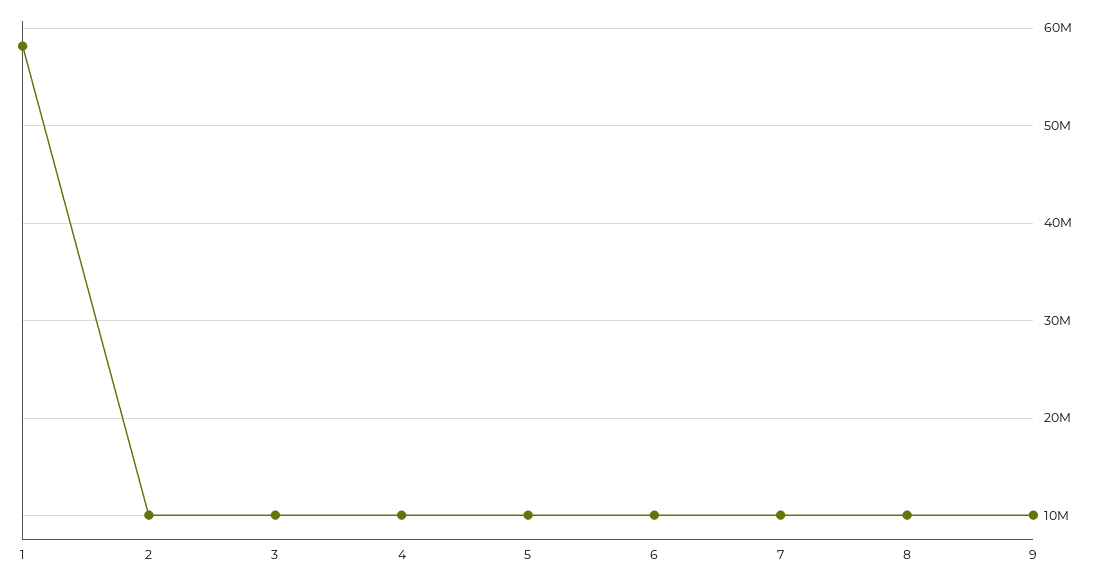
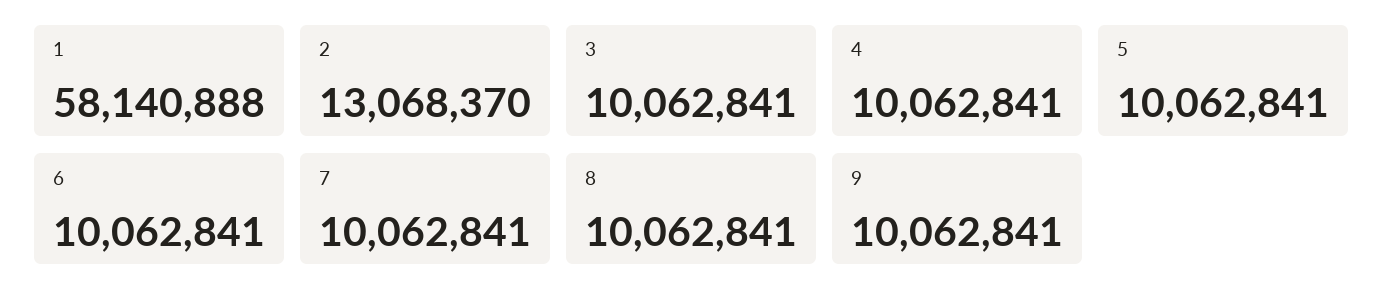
2: 10000000 -> 13068370

